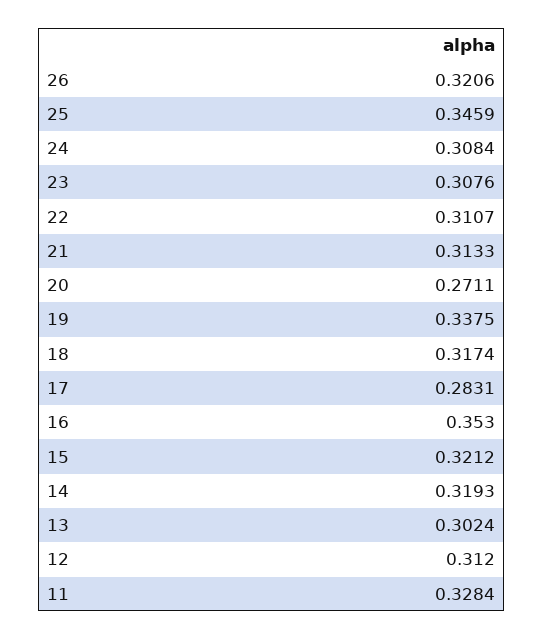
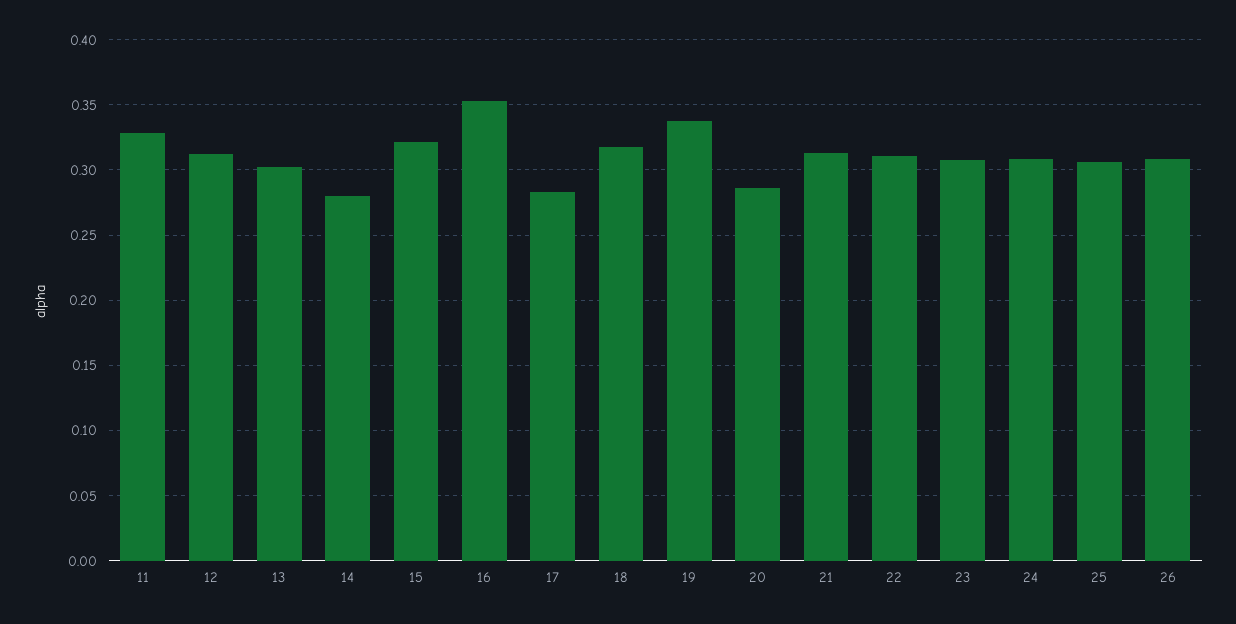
26: 0.3206 -> 0.31
25: 0.3459 -> 0.305
20: 0.2711 -> 0.285
14: 0.3193 -> 0.28

